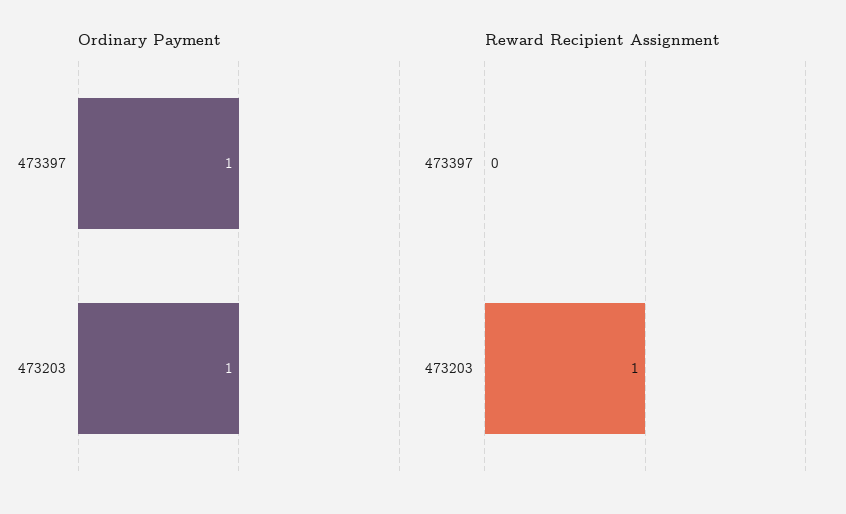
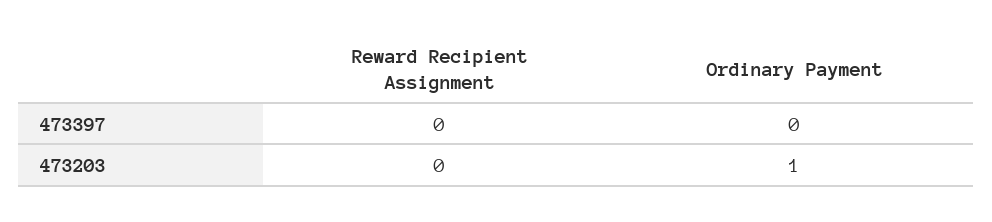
Ordinary Payment, 473397: 1 -> 0
Reward Recipient Assignment, 473203: 1 -> 0

